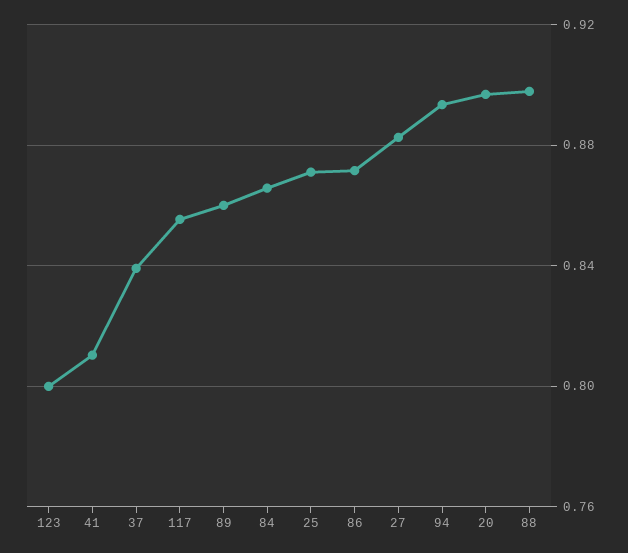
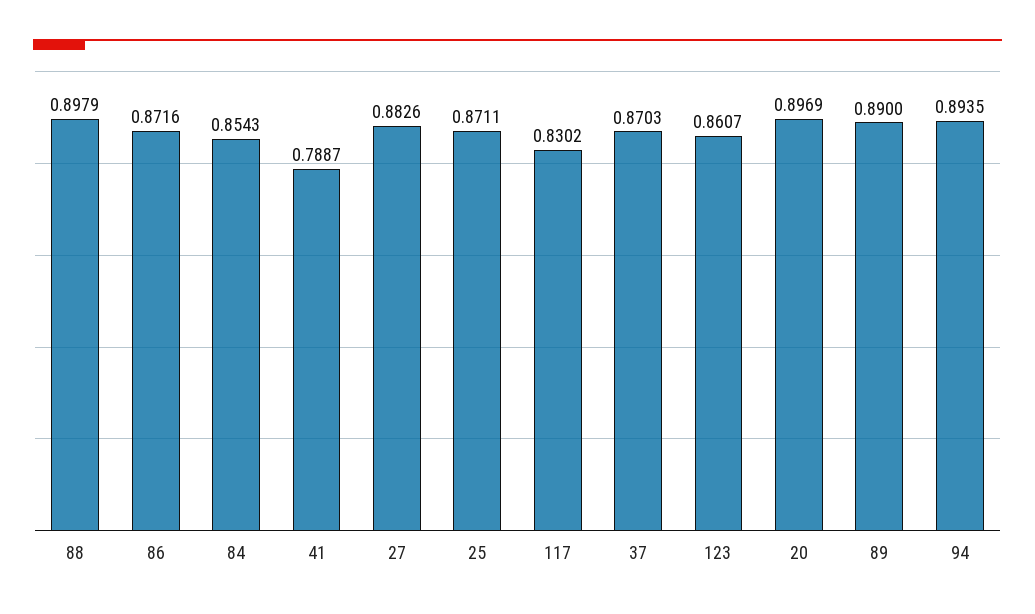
123: 0.8 -> 0.8607
41: 0.81 -> 0.7887
37: 0.84 -> 0.8703
117: 0.855 -> 0.8302
89: 0.86 -> 0.89
84: 0.865 -> 0.8543

